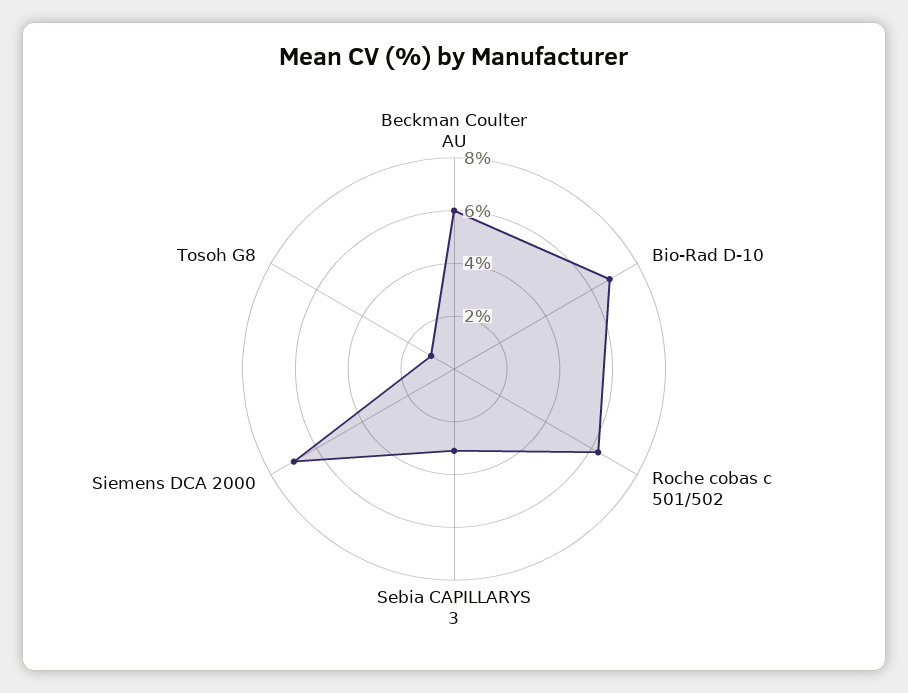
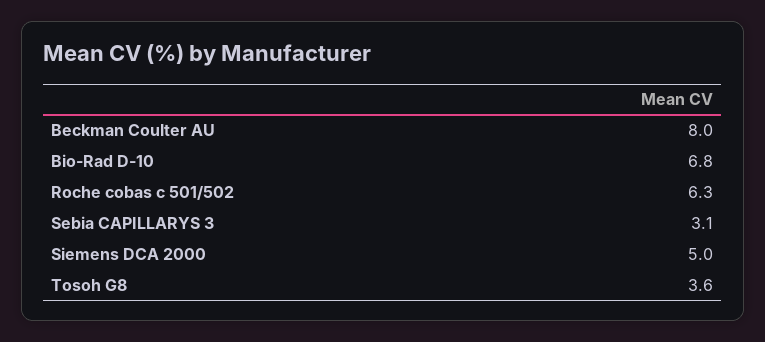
Beckman Coulter AU: 6 -> 8
Siemens DCA 2000: 7 -> 5
Tosoh G8: 1 -> 3.6

